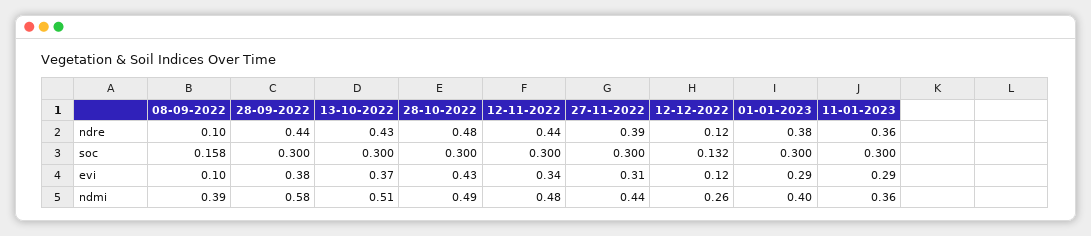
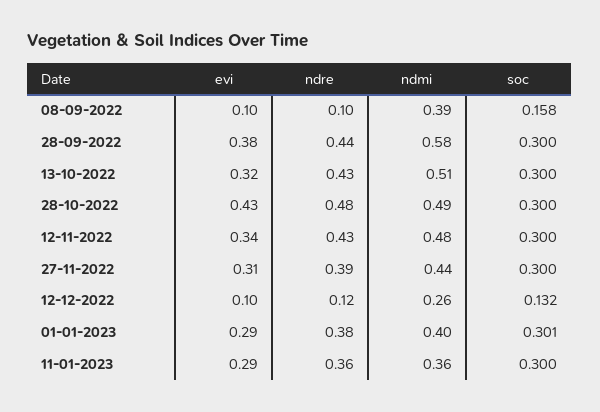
12-11-2022, ndre: 0.44 -> 0.43
01-01-2023, soc: 0.3 -> 0.301
13-10-2022, evi: 0.37 -> 0.32
12-12-2022, evi: 0.12 -> 0.1

